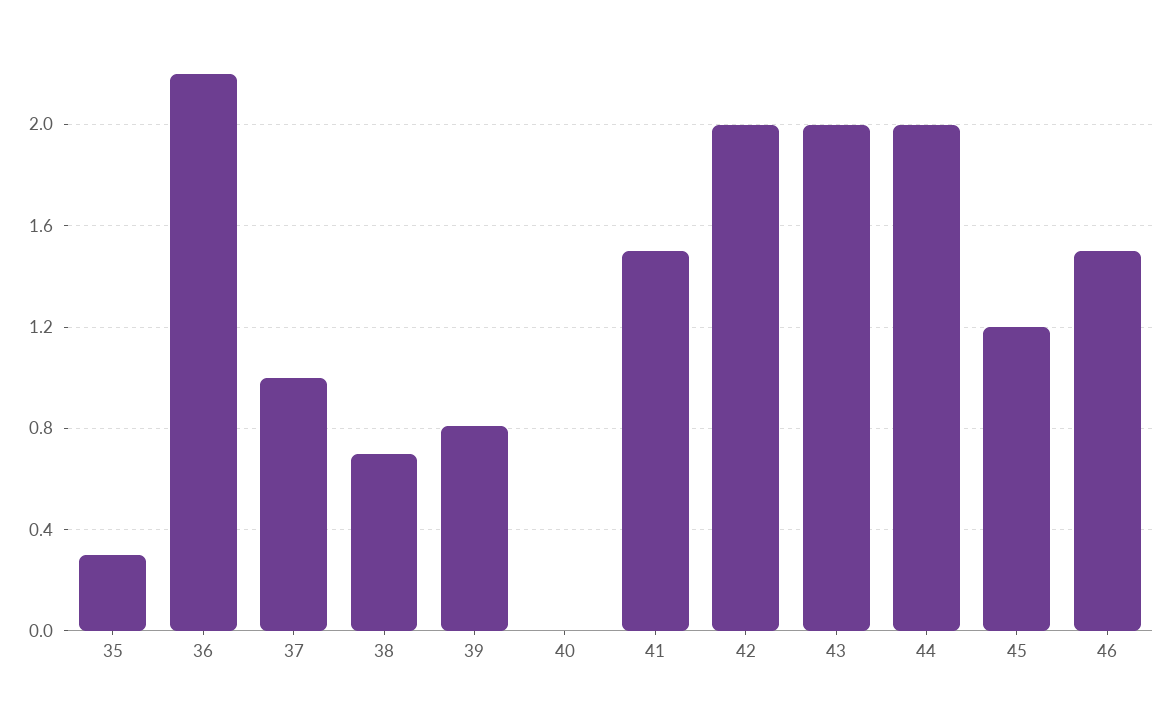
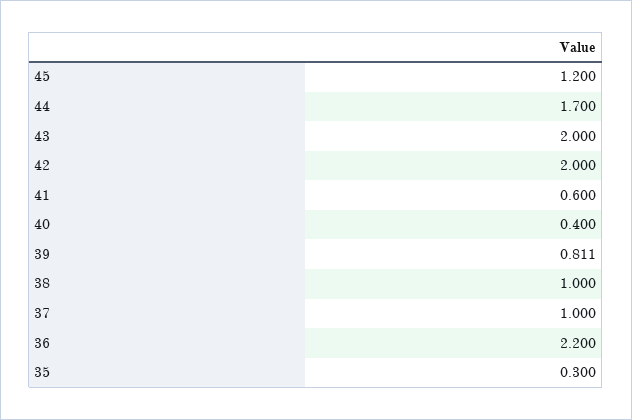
38: 0.7 -> 1
40: 0 -> 0.4
41: 1.5 -> 0.6
44: 2 -> 1.7
46: 1.5 -> none

